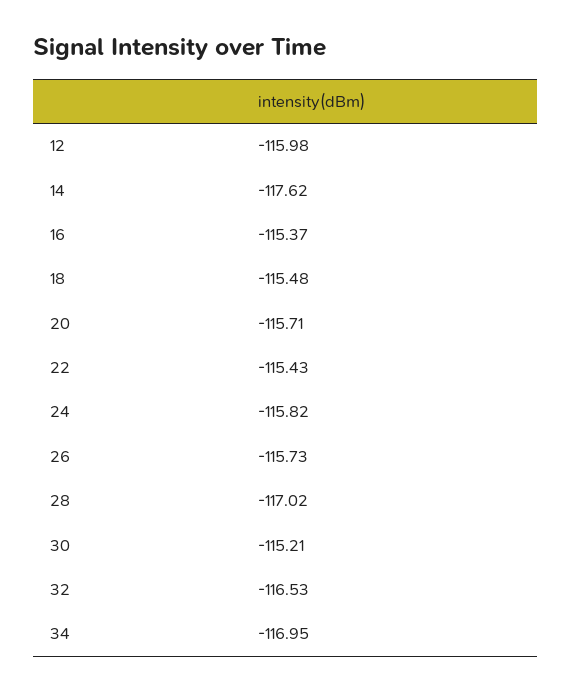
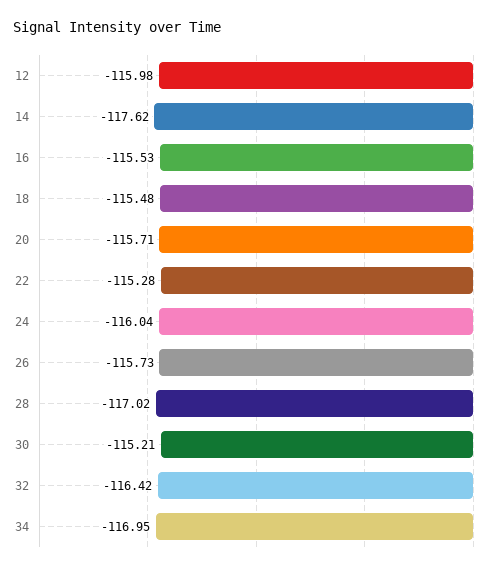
16: -115.37 -> -115.53
22: -115.43 -> -115.28
24: -115.82 -> -116.04
32: -116.53 -> -116.42

